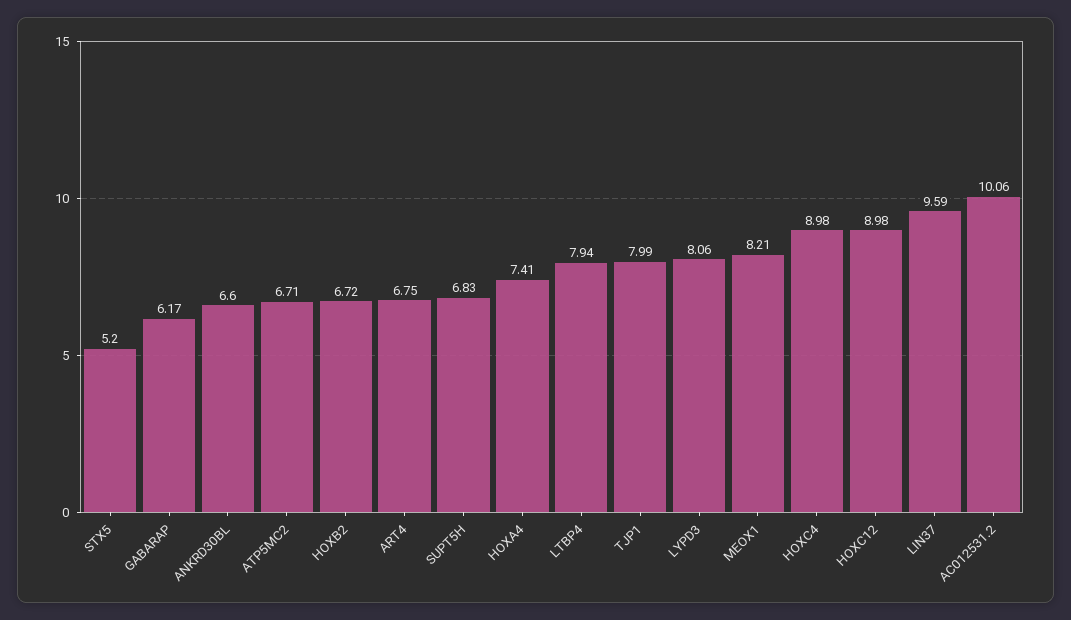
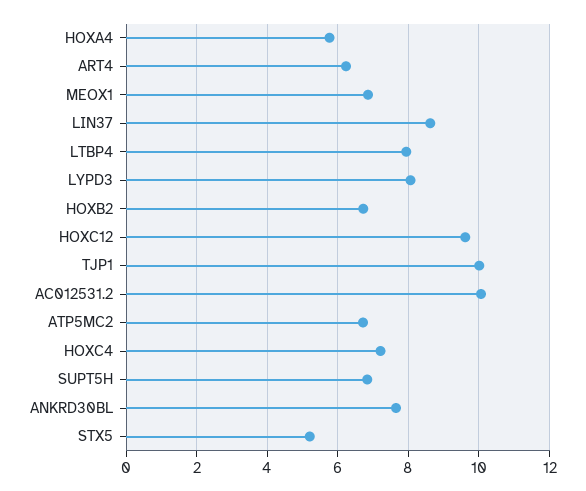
GABARAP: 6.17 -> none
ANKRD30BL: 6.6 -> 7.6
ART4: 6.75 -> 6.2
HOXA4: 7.41 -> 5.8
TJP1: 7.99 -> 10
MEOX1: 8.21 -> 6.8
HOXC4: 8.98 -> 7.2
HOXC12: 8.98 -> 9.6
LIN37: 9.59 -> 8.6

